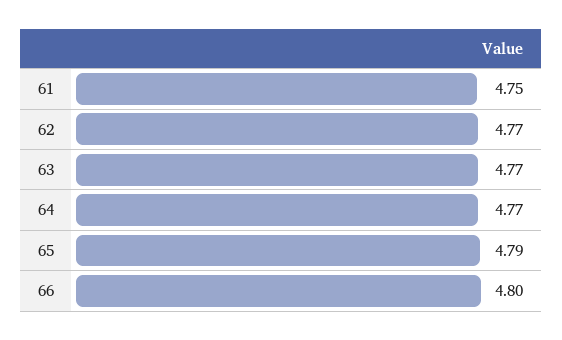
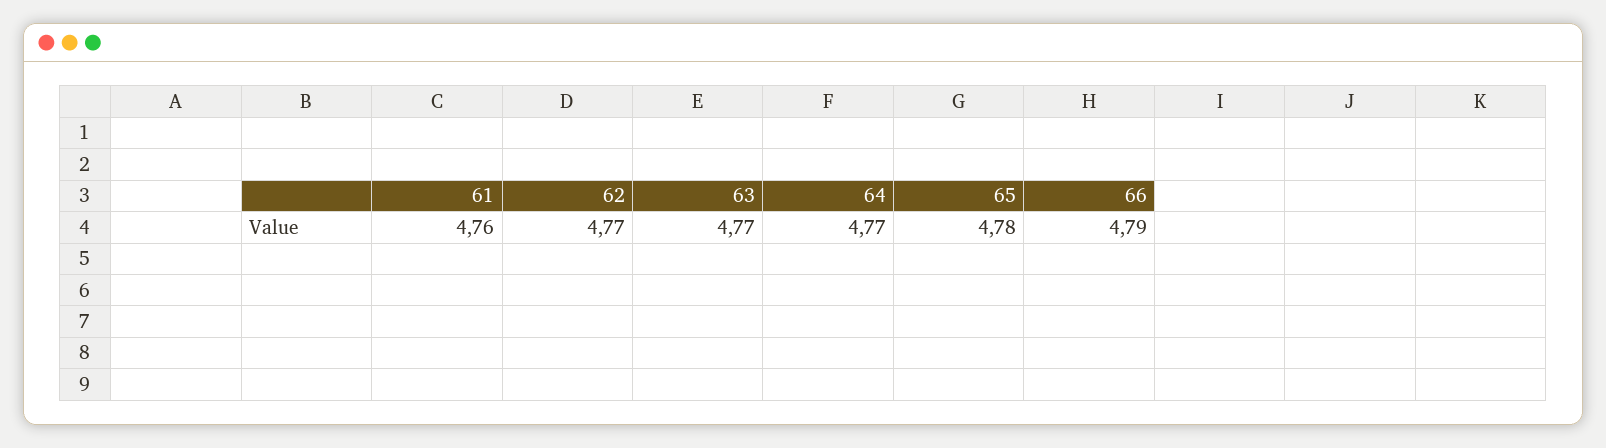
61: 4.75 -> 4.76
65: 4.79 -> 4.78
66: 4.8 -> 4.79

